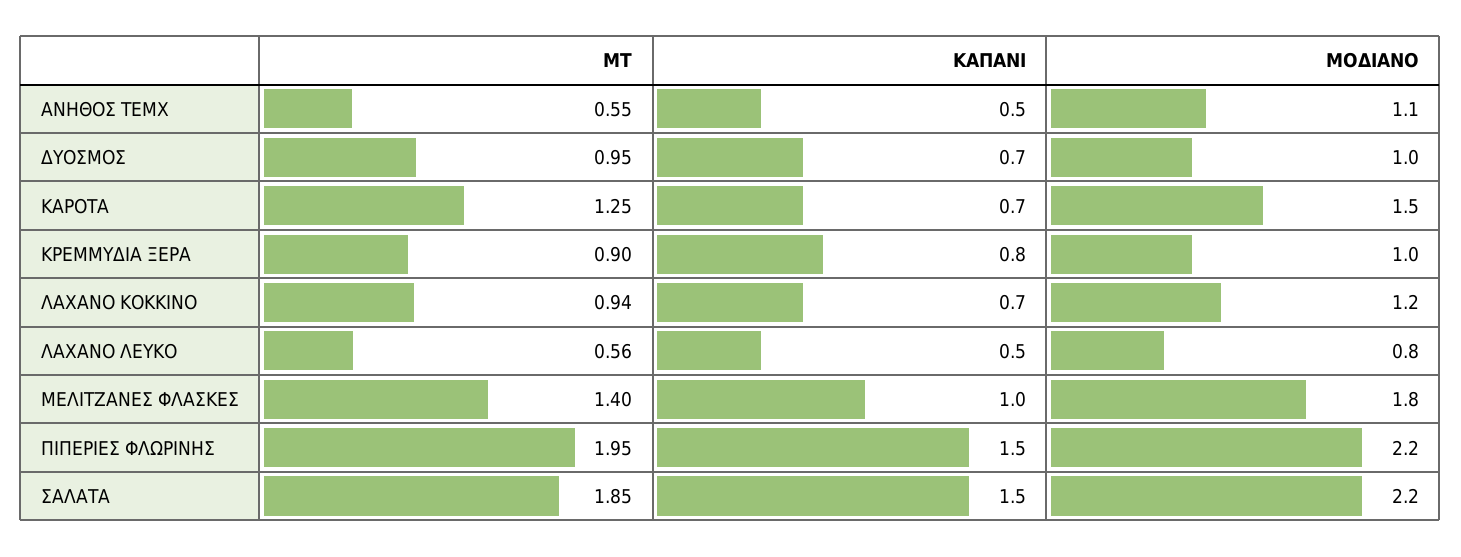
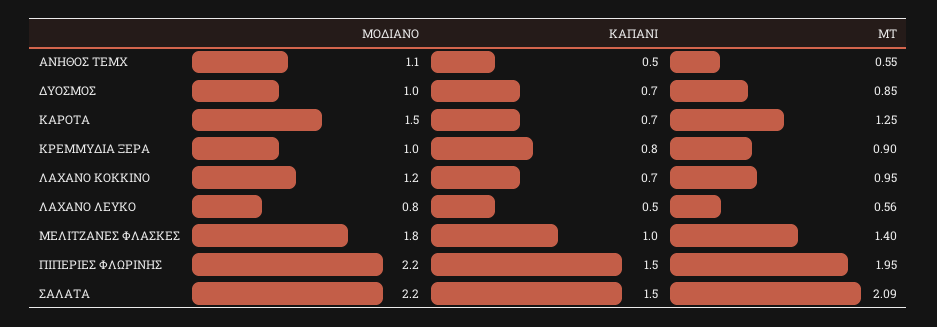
ΜΤ, ΔΥΟΣΜΟΣ: 0.95 -> 0.85
ΜΤ, ΛΑΧΑΝΟ ΚΟΚΚΙΝΟ: 0.94 -> 0.95
ΜΤ, ΣΑΛΑΤΑ: 1.85 -> 2.09

